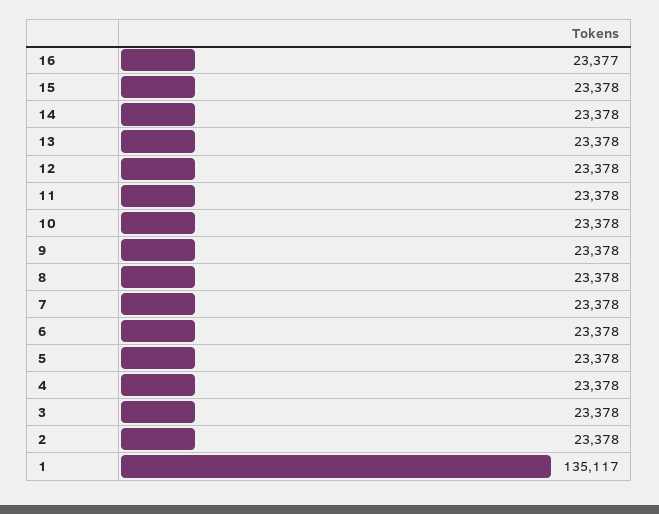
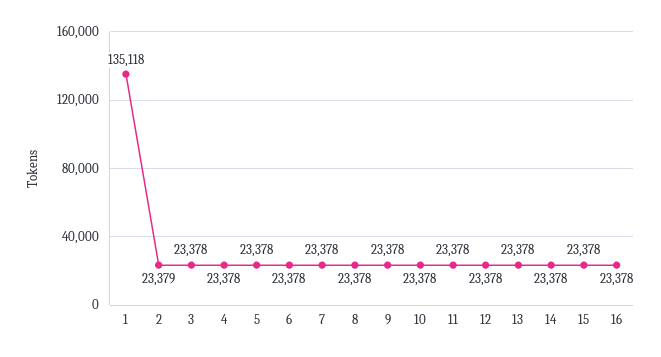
16: 23377 -> 23378
2: 23378 -> 23379
1: 135117 -> 135118

